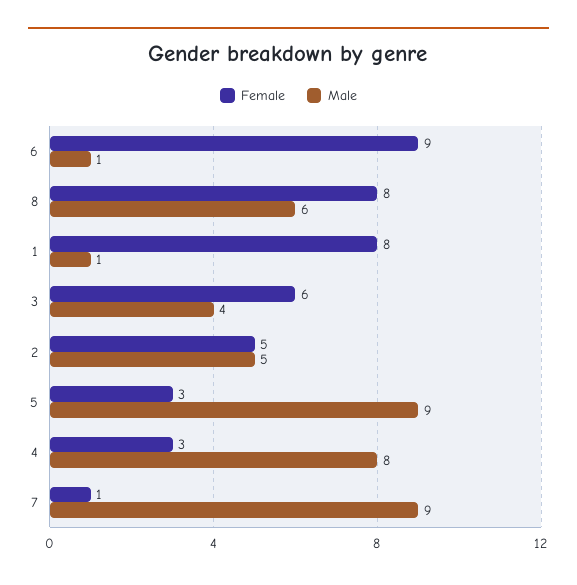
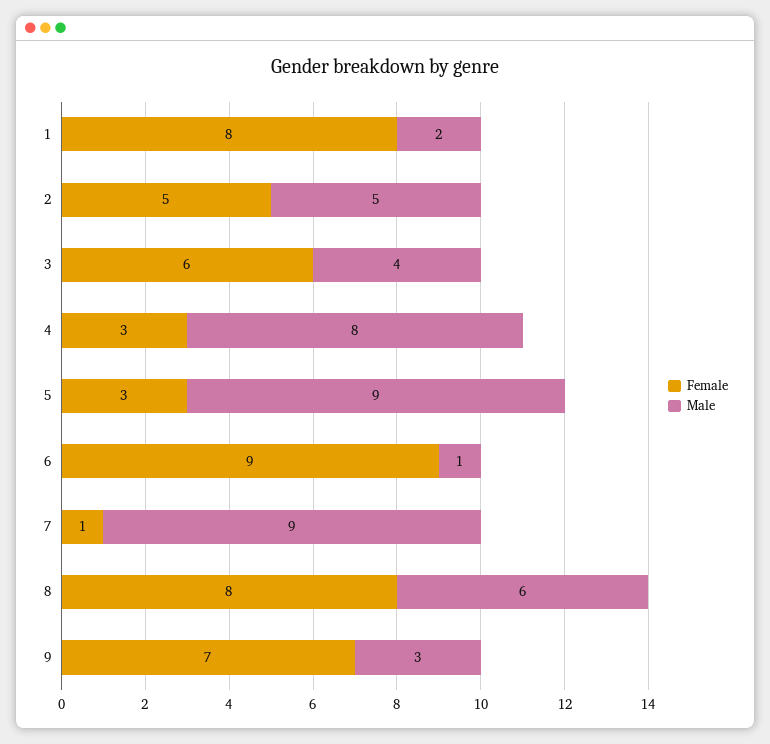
Male, 1: 1 -> 2
Female, 9: none -> 7
Male, 9: none -> 3

